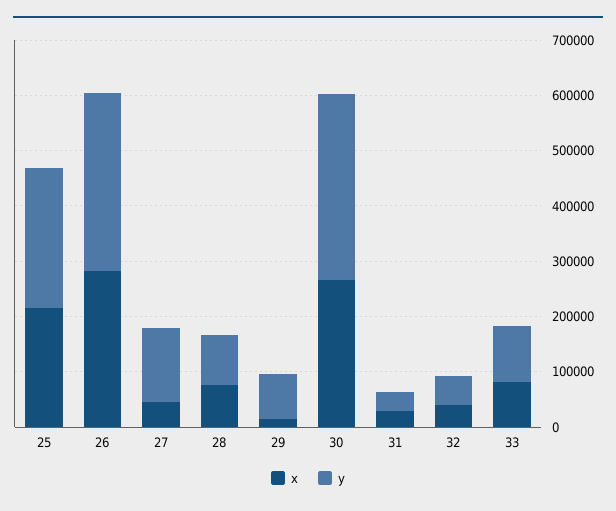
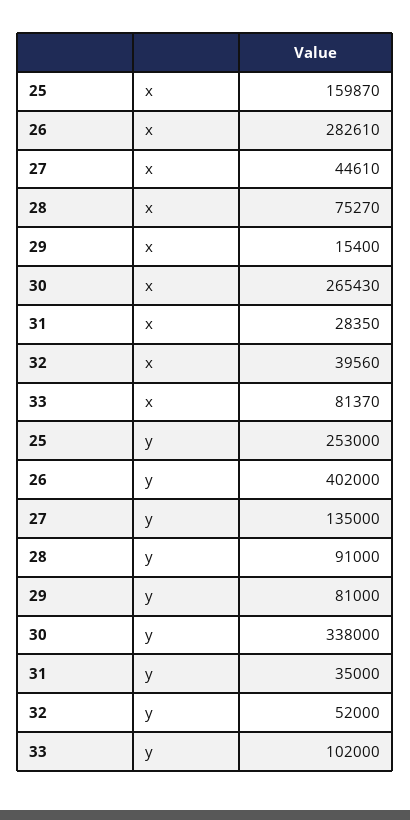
x, 25: 220000 -> 159870
y, 26: 320000 -> 402000

